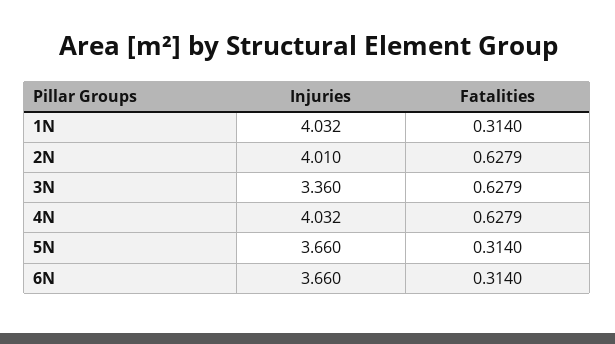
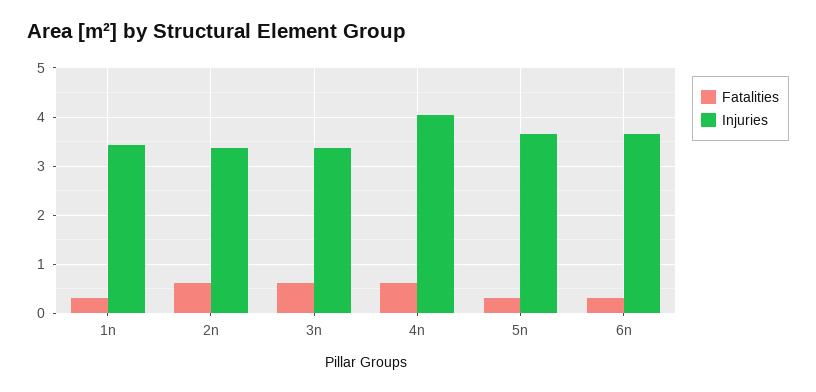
Injuries, 1N: 4.032 -> 3.4
Injuries, 2N: 4.01 -> 3.4

